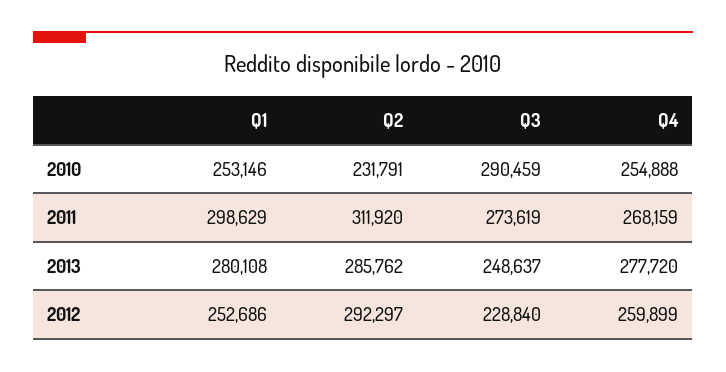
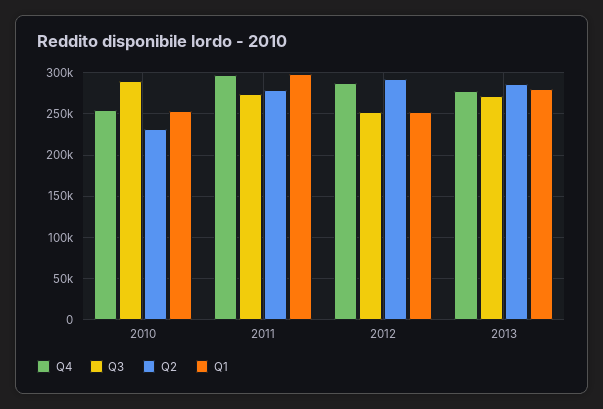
Q2, 2011: 311920 -> 280000
Q4, 2011: 268159 -> 300000
Q3, 2013: 248637 -> 270000
Q3, 2012: 228840 -> 250000
Q4, 2012: 259899 -> 290000

